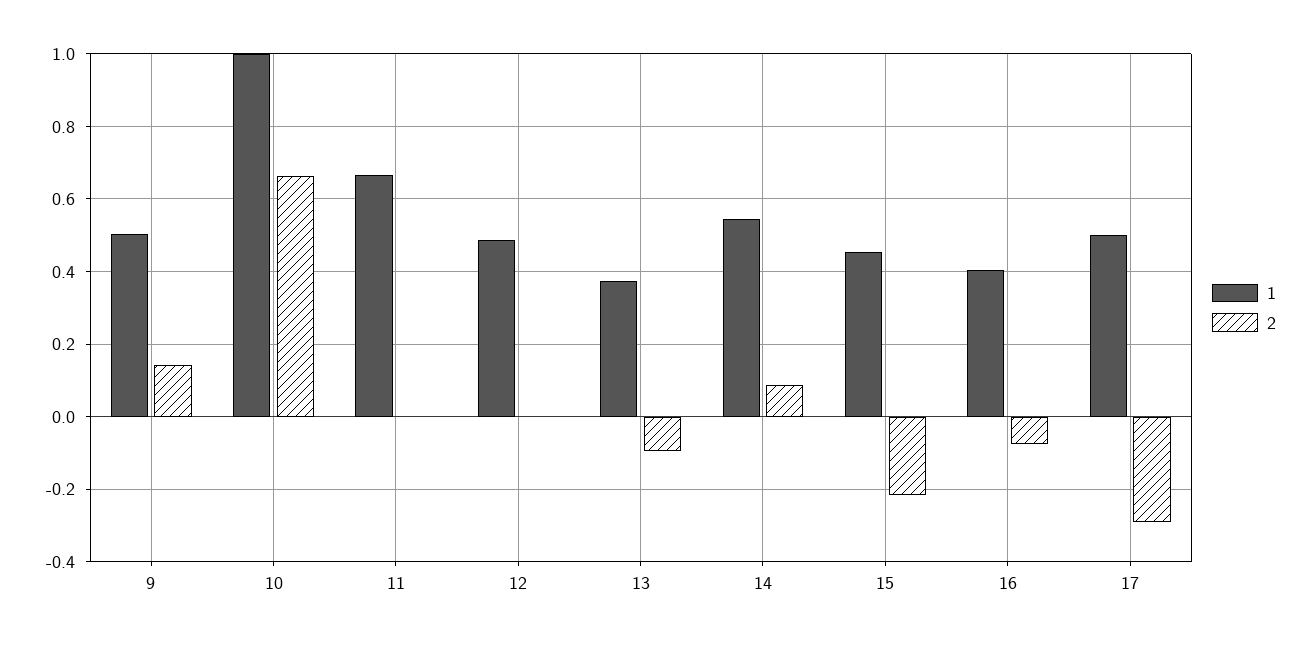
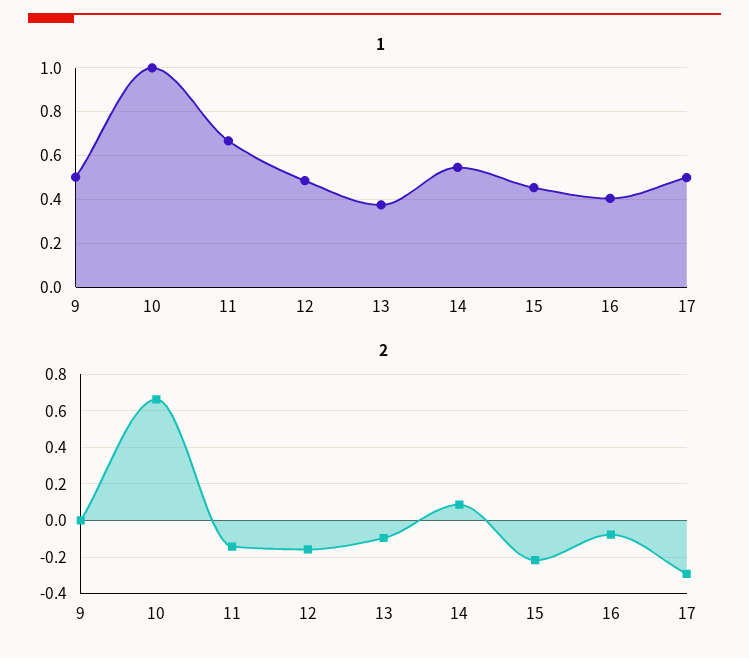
2, 9: 0.14 -> 0
2, 11: 0 -> -0.15
2, 12: 0 -> -0.15

